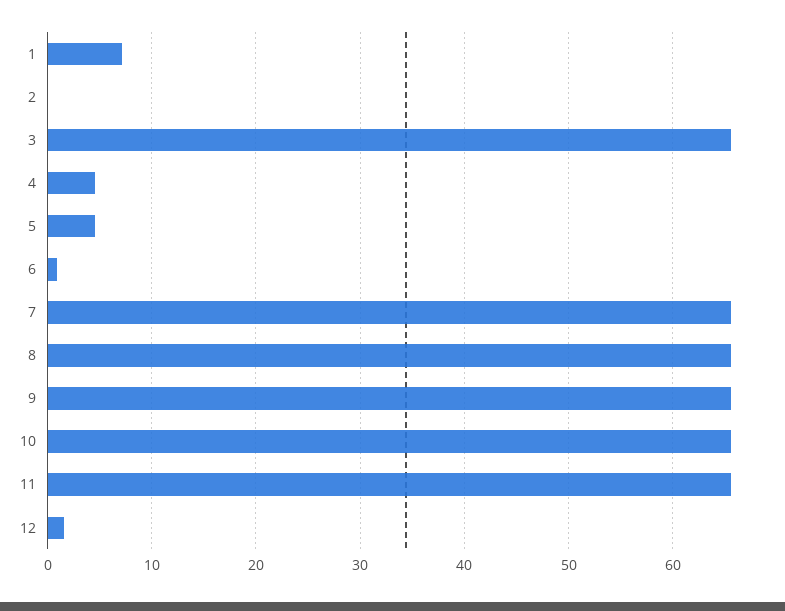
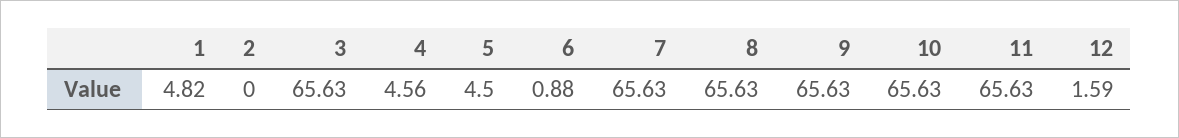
1: 7 -> 4.82

